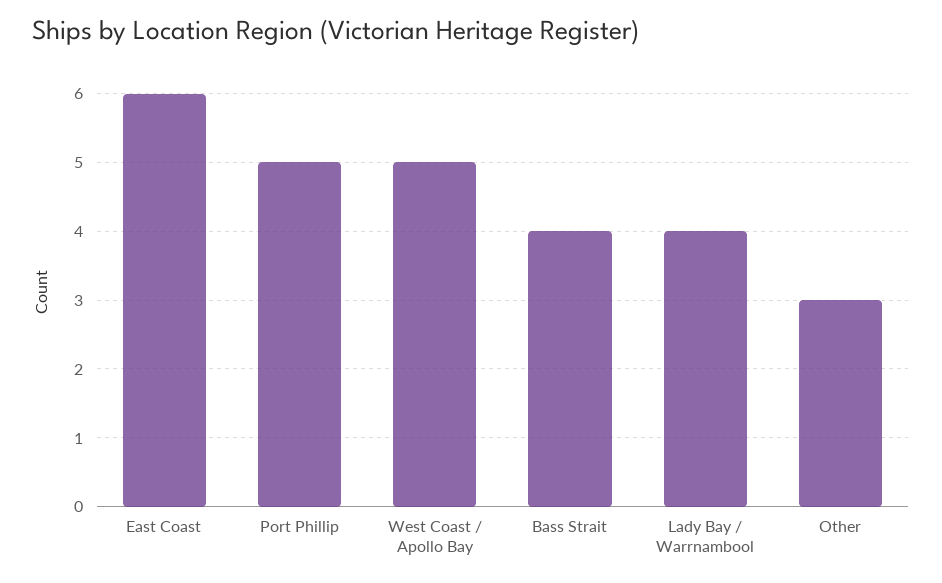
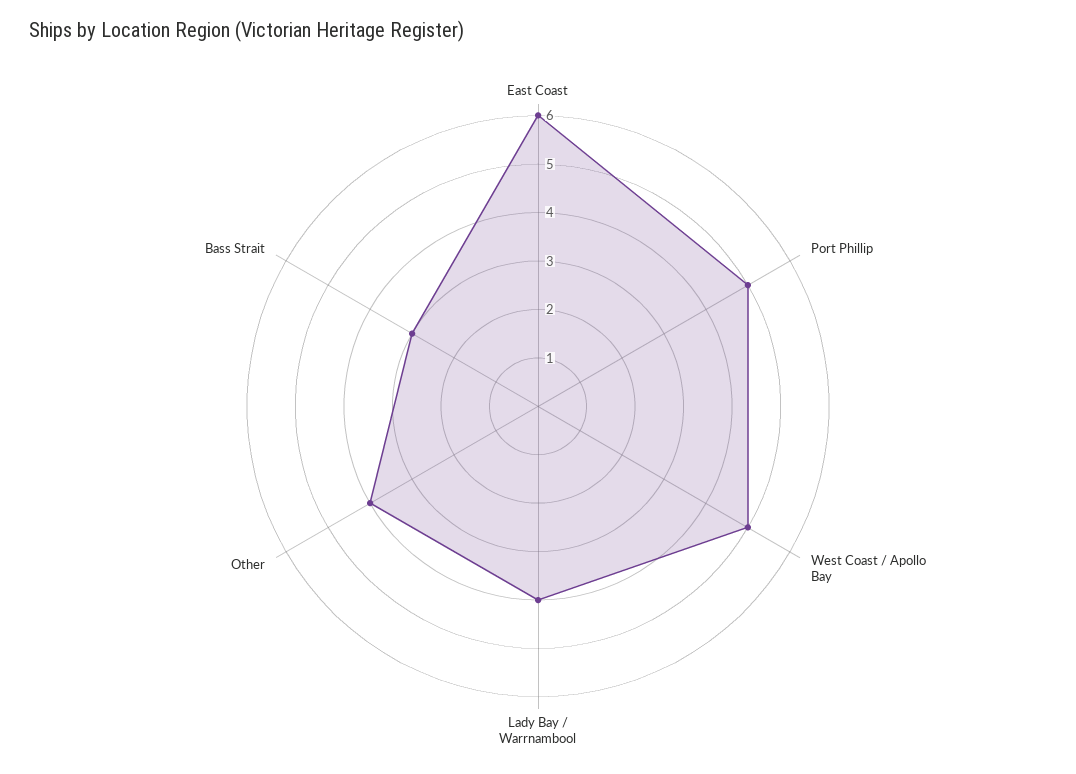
Bass Strait: 4 -> 3
Other: 3 -> 4

